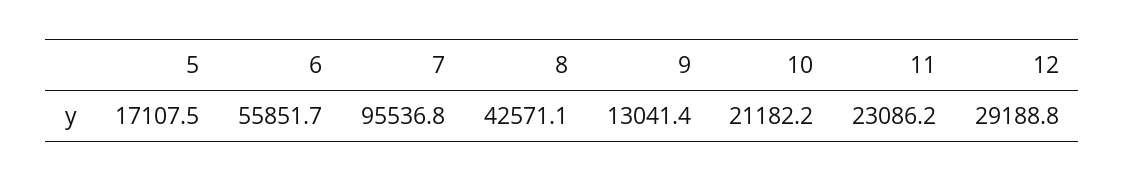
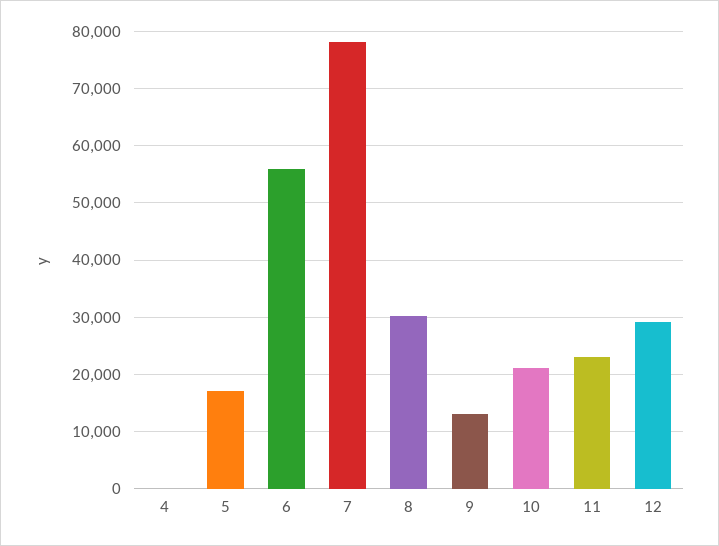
7: 95536.8 -> 78000
8: 42571.1 -> 30000
4: none -> 0

